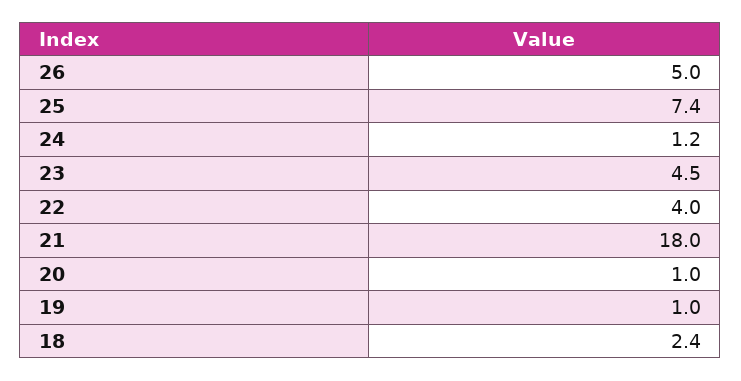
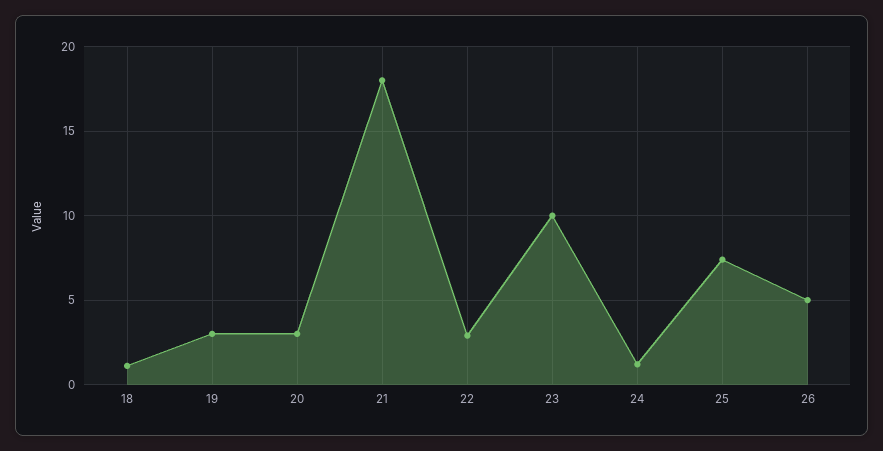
23: 4.5 -> 10
22: 4 -> 3
20: 1 -> 3
19: 1 -> 3
18: 2.4 -> 1

